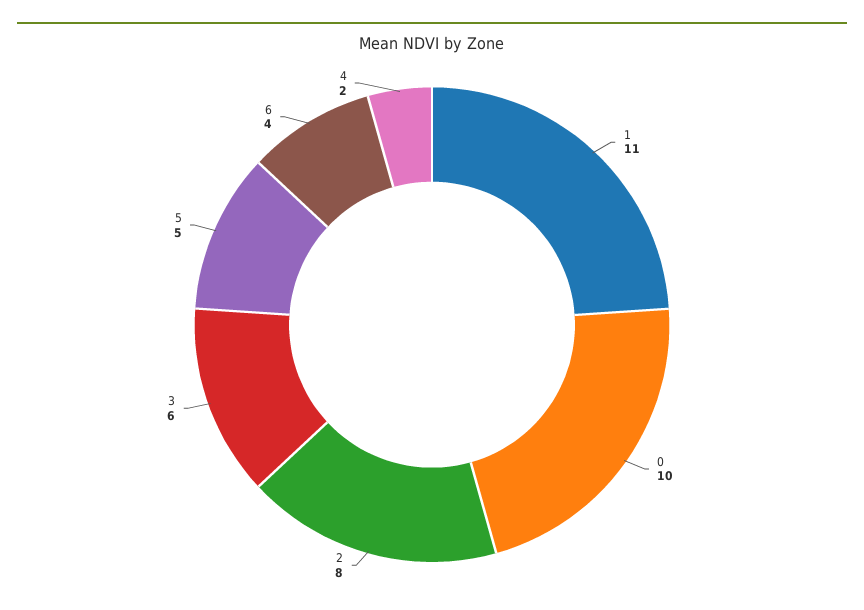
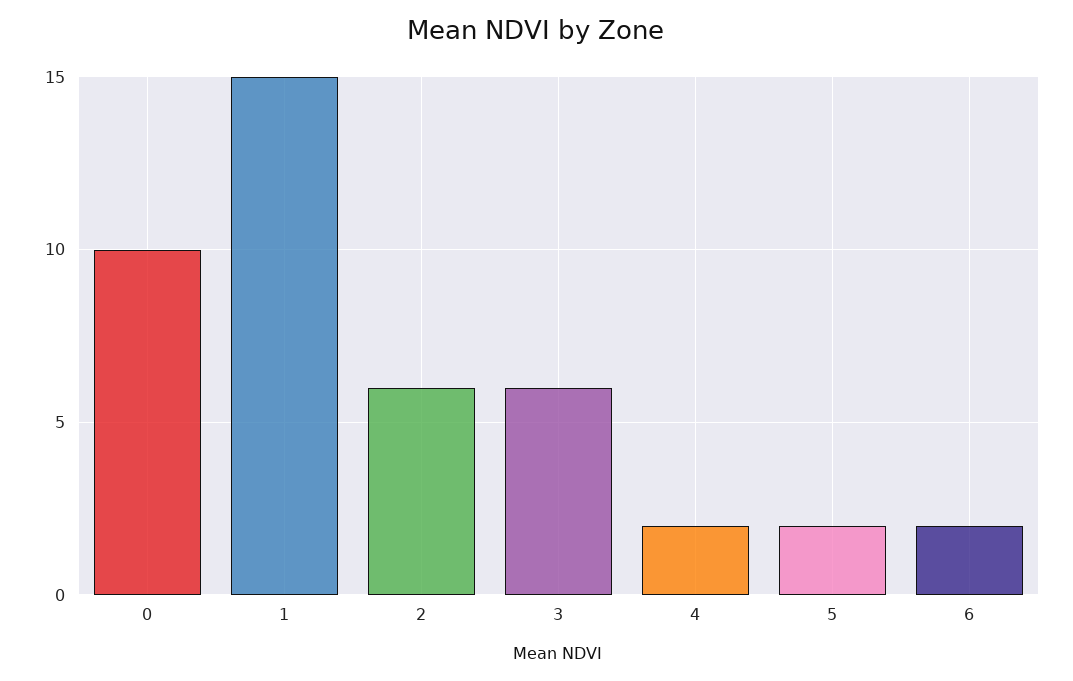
1: 11 -> 15
2: 8 -> 6
5: 5 -> 2
6: 4 -> 2

